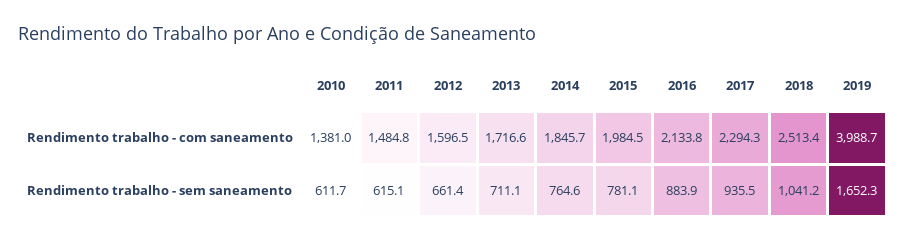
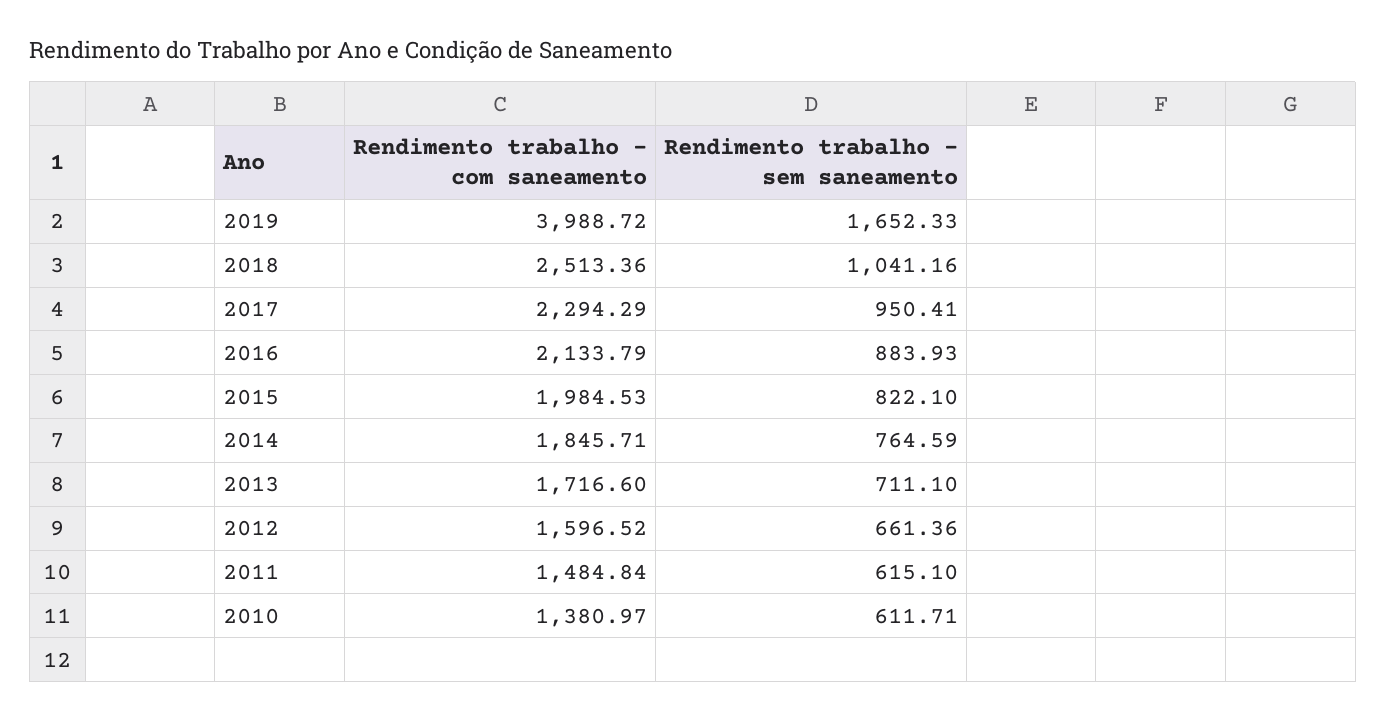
2015, Rendimento trabalho - sem saneamento: 781.1 -> 822.1
2017, Rendimento trabalho - sem saneamento: 935.5 -> 950.41

